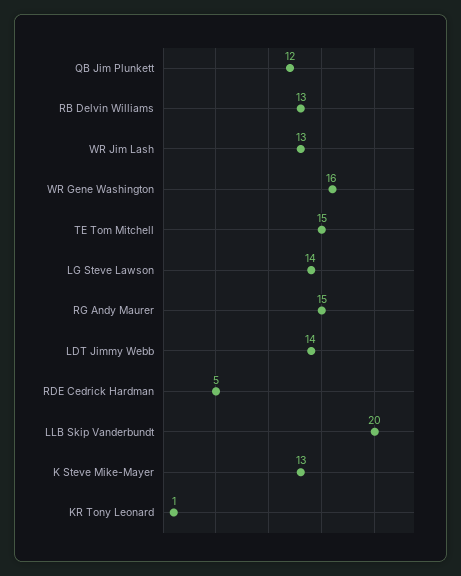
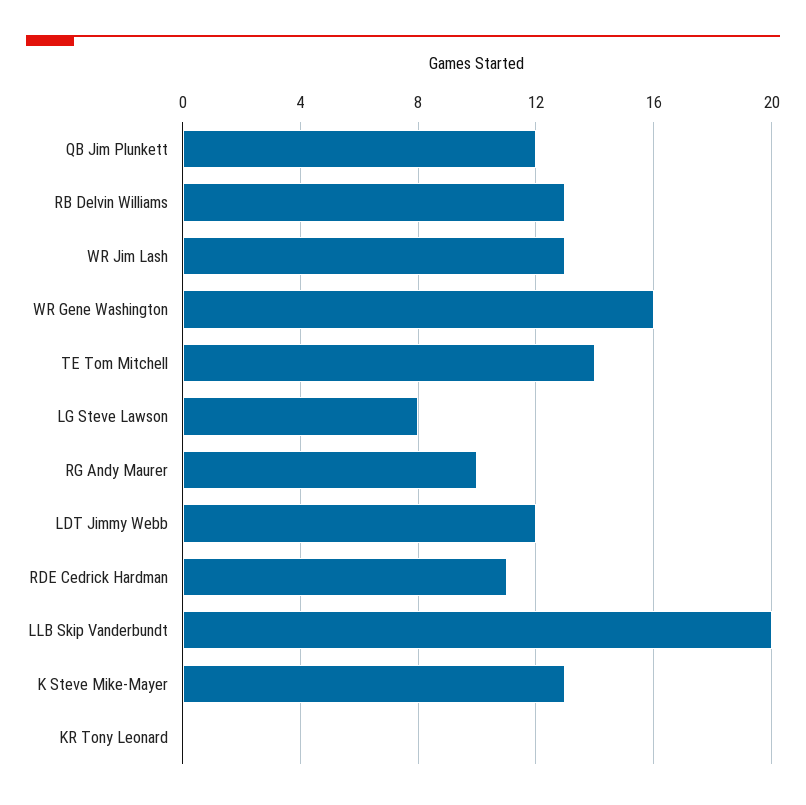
TE Tom Mitchell: 15 -> 14
LG Steve Lawson: 14 -> 8
RG Andy Maurer: 15 -> 10
LDT Jimmy Webb: 14 -> 12
RDE Cedrick Hardman: 5 -> 11
KR Tony Leonard: 1 -> 0

